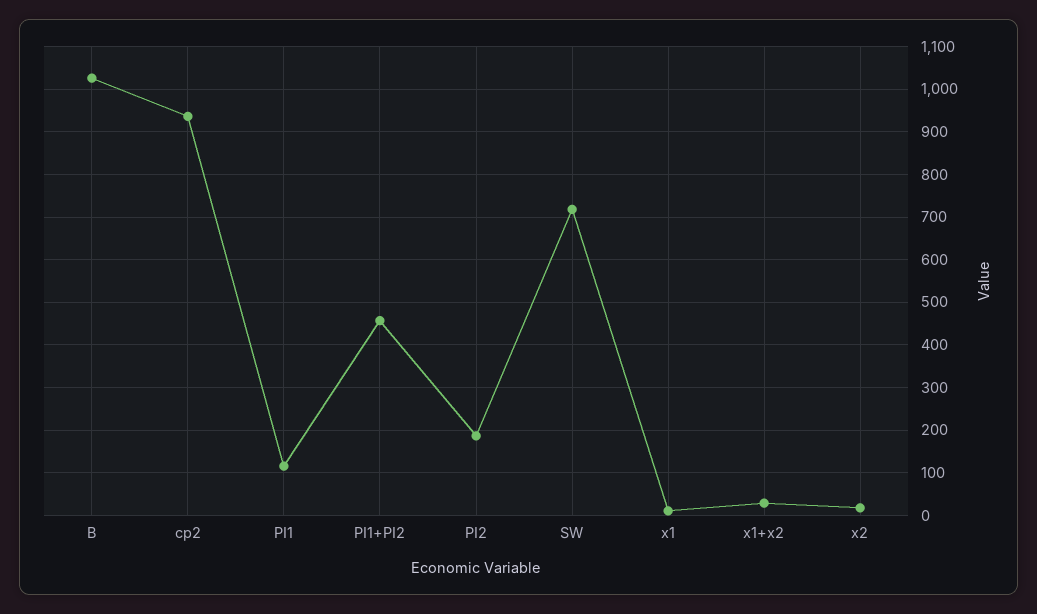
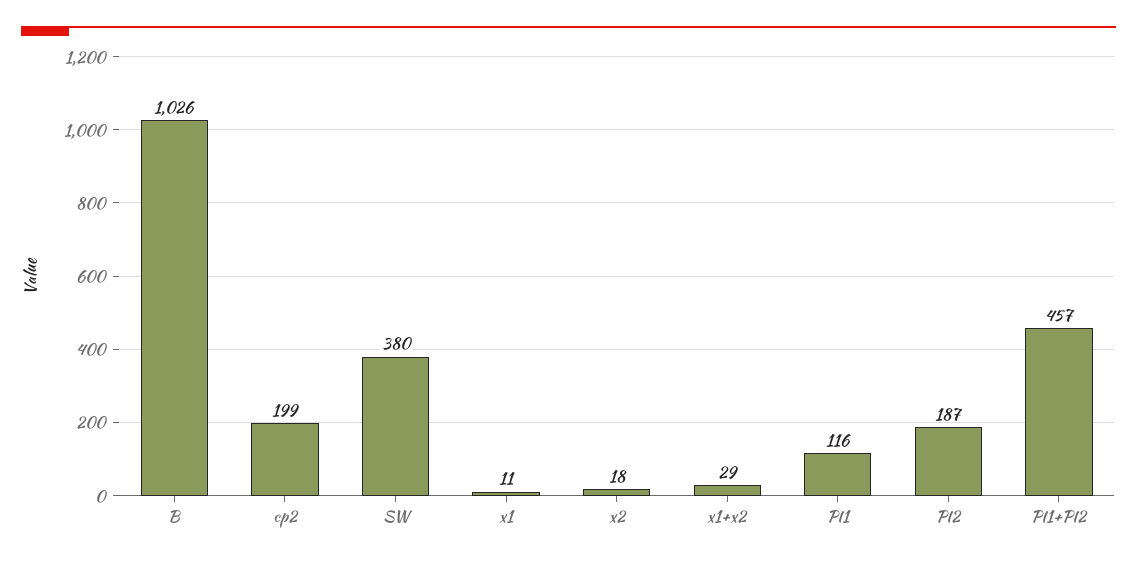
cp2: 940 -> 199
SW: 720 -> 380

